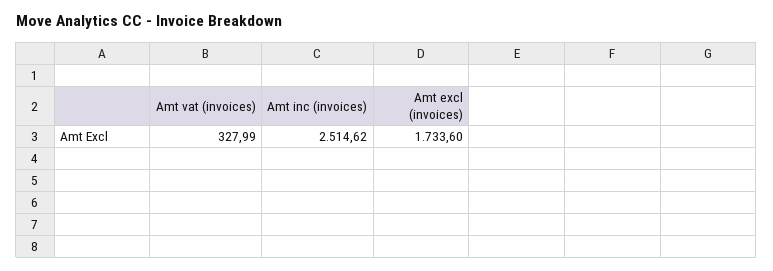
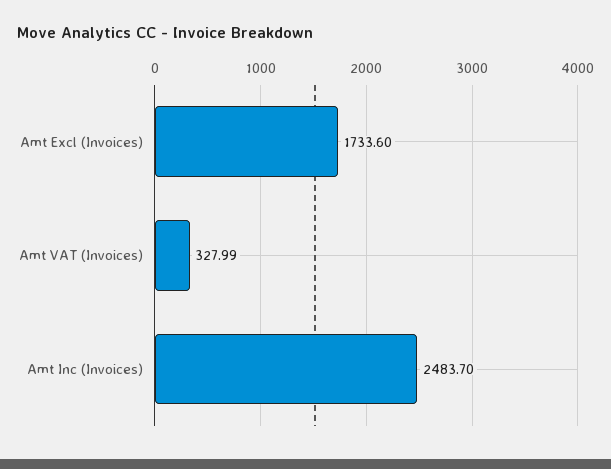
Amt inc (invoices): 2514.62 -> 2483.7

